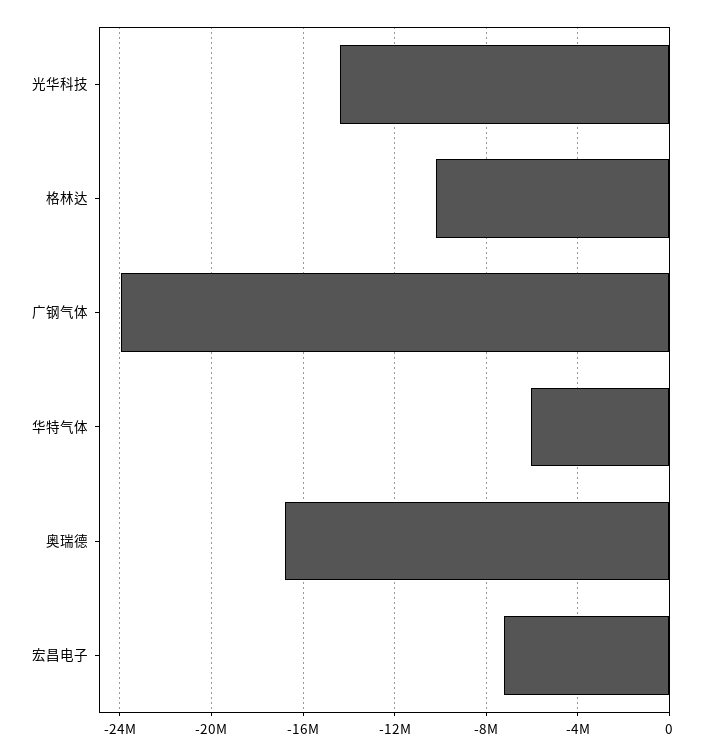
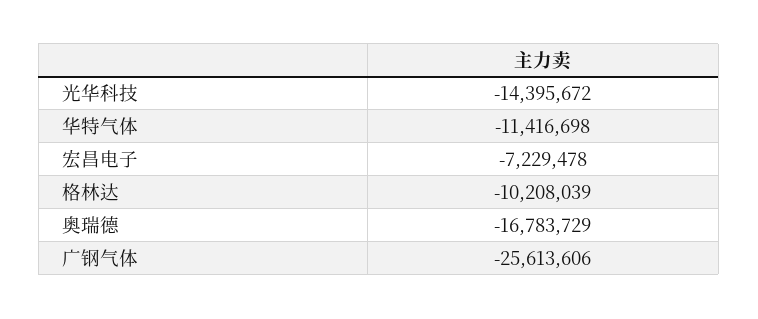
广钢气体: -24000000 -> -25613606
华特气体: -6000000 -> -11416698

